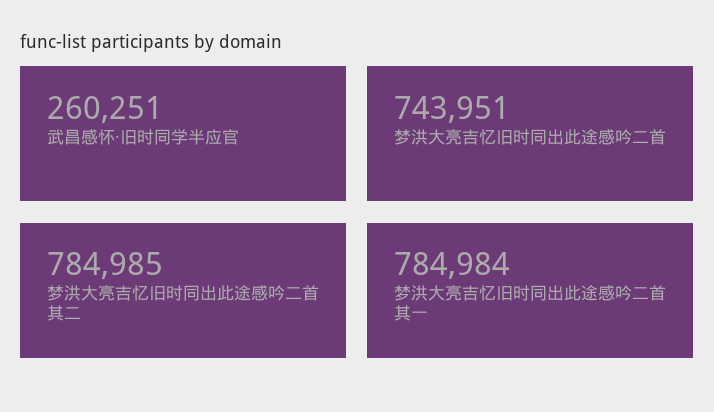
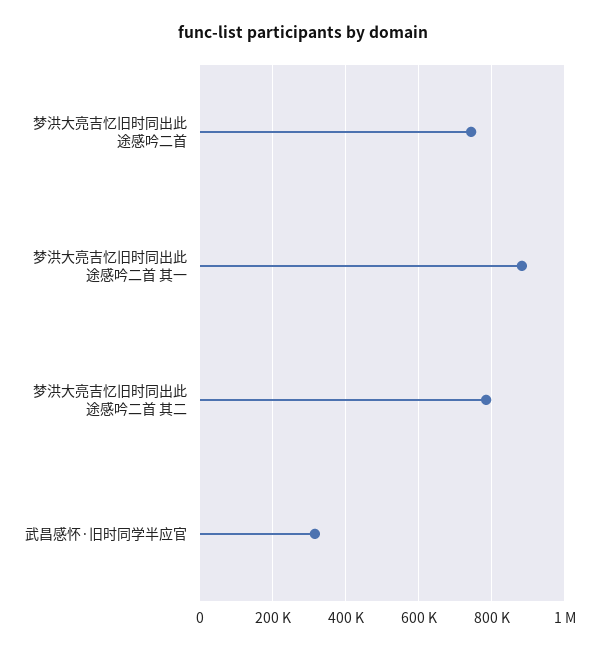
武昌感怀·旧时同学半应官: 260251 -> 320000
梦洪大亮吉忆旧时同出此途感吟二首 其一: 784984 -> 880000

